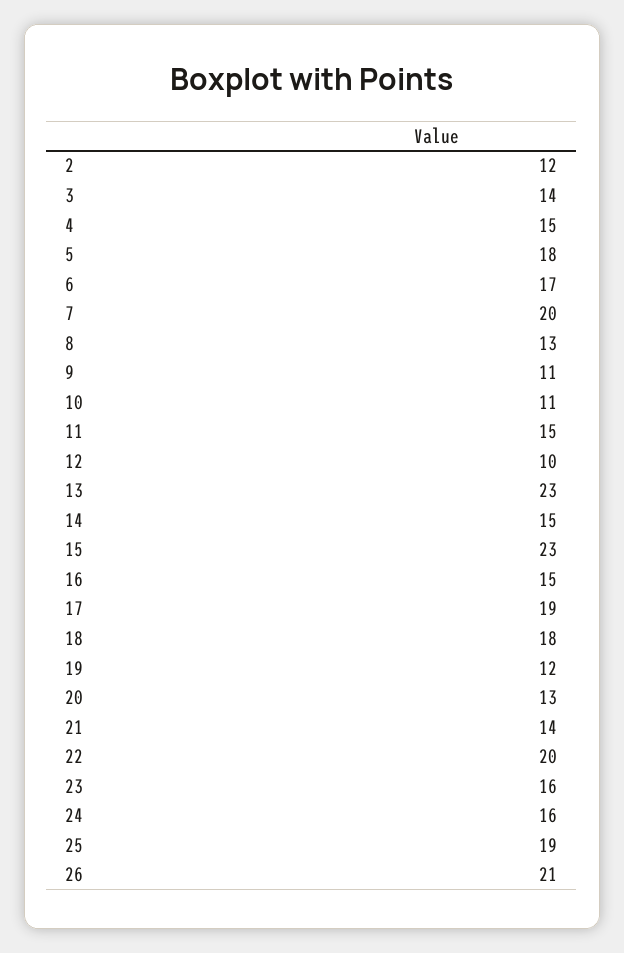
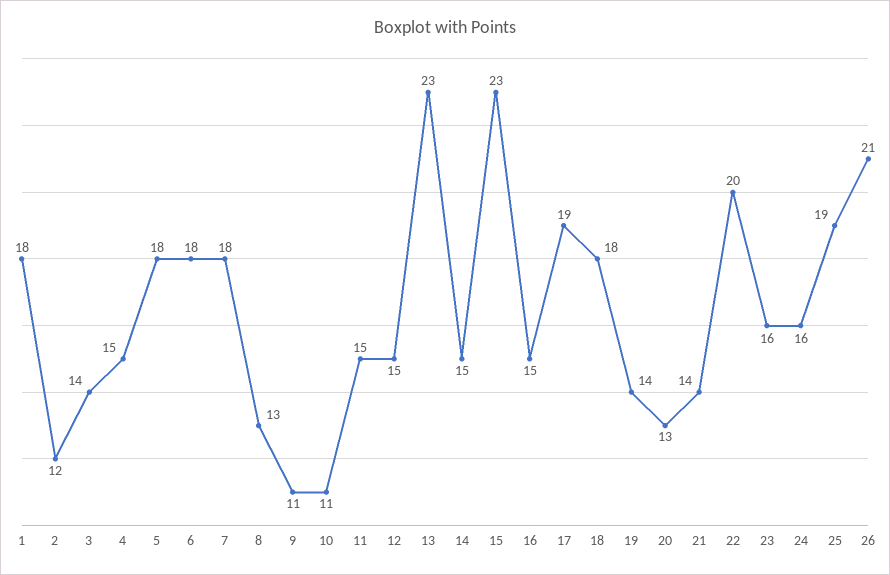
6: 17 -> 18
7: 20 -> 18
12: 10 -> 15
19: 12 -> 14
1: none -> 18

